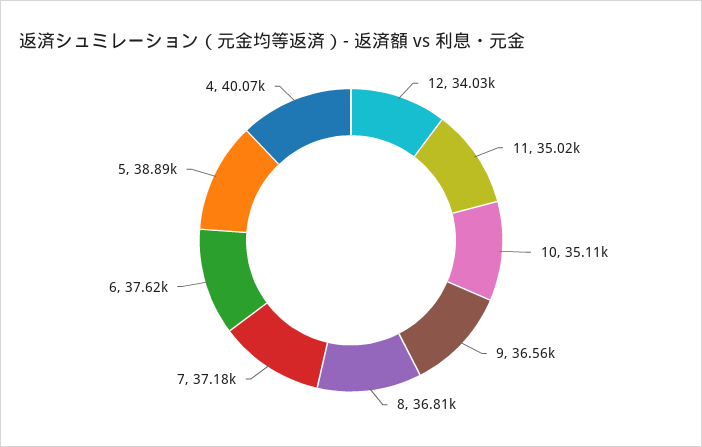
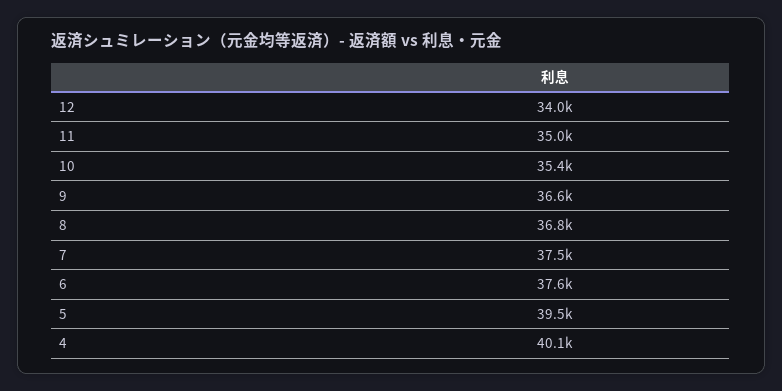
10: 35110 -> 35400
7: 37180 -> 37500
5: 38890 -> 39500

